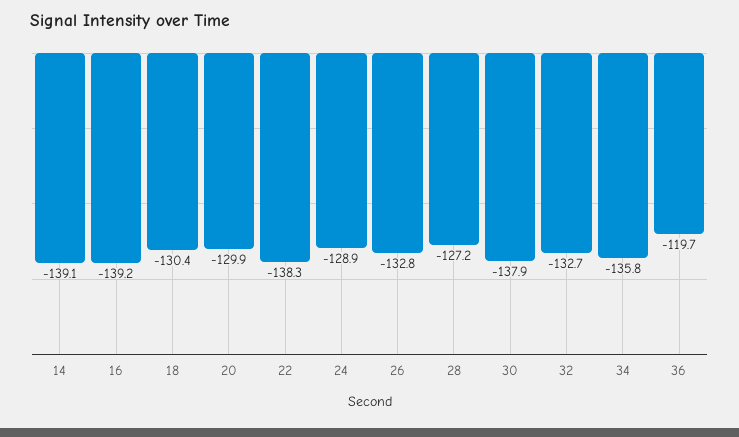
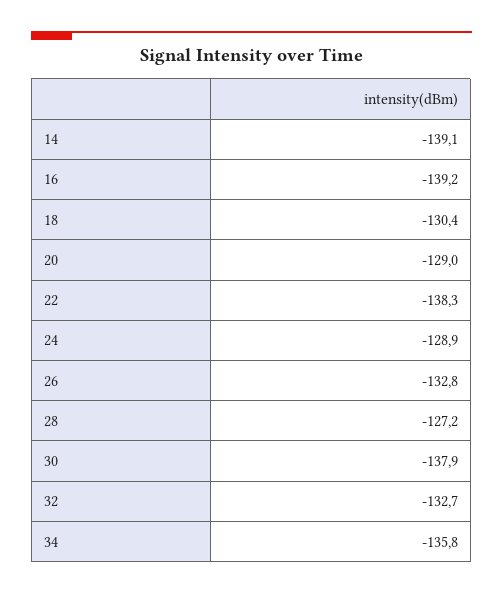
20: -129.9 -> -129
36: -119.7 -> none

